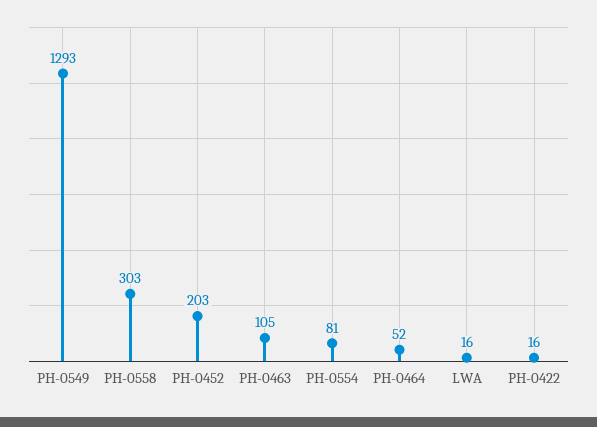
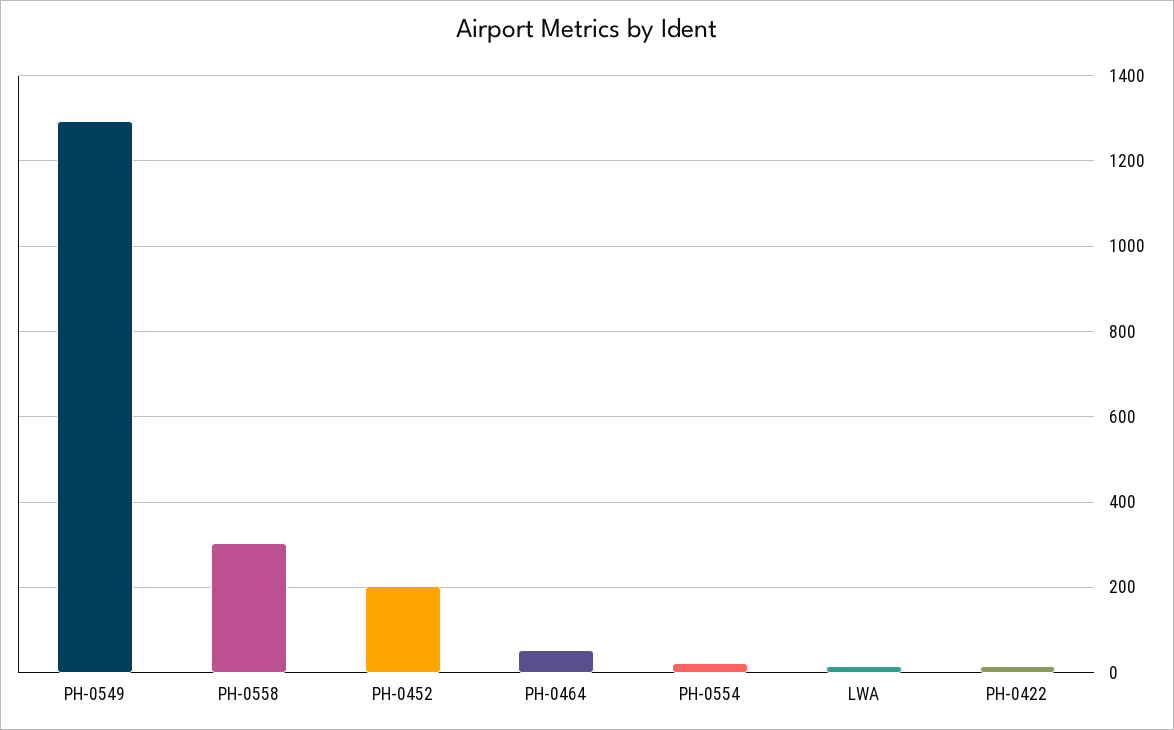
PH-0463: 105 -> none
PH-0554: 81 -> 20

